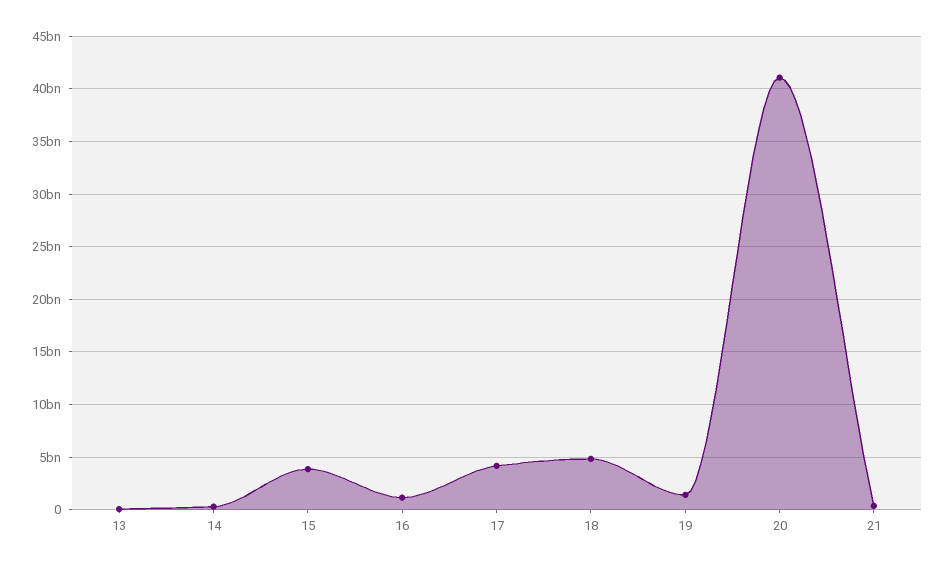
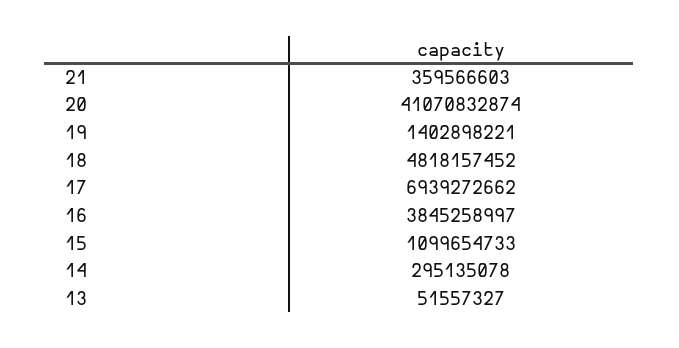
15: 4000000000 -> 1099654733
16: 1000000000 -> 3845258997
17: 4000000000 -> 6939272662

